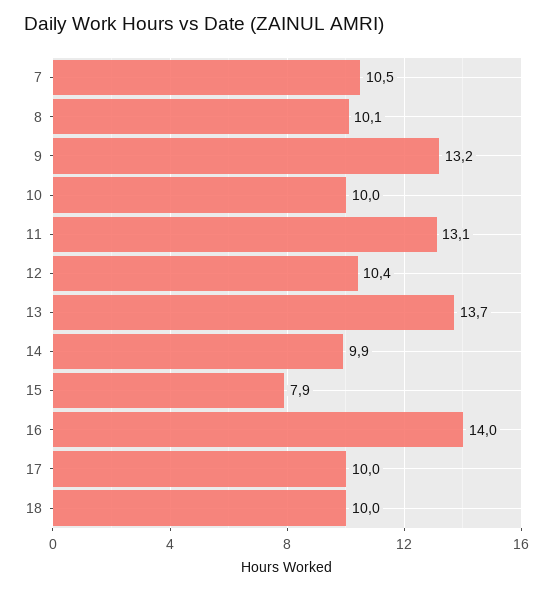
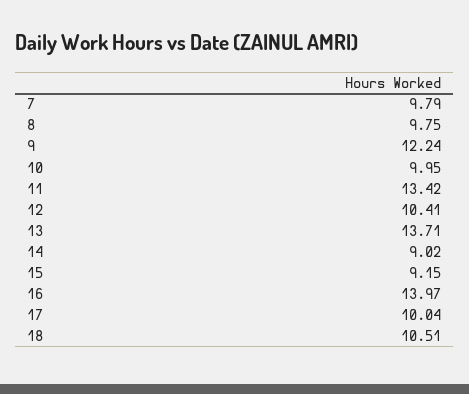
7: 10.5 -> 9.79
8: 10.1 -> 9.75
9: 13.2 -> 12.24
11: 13.1 -> 13.42
14: 9.9 -> 9.02
15: 7.9 -> 9.15
18: 10 -> 10.51

